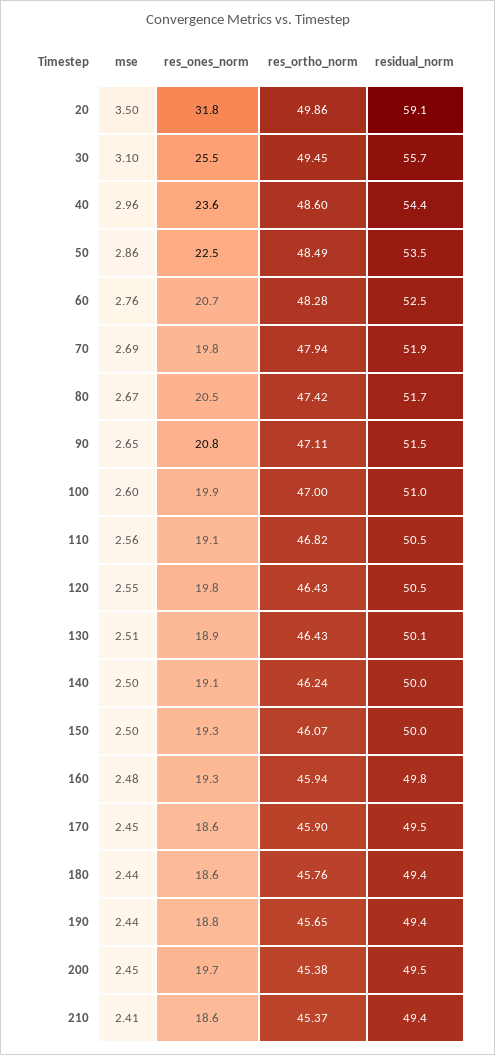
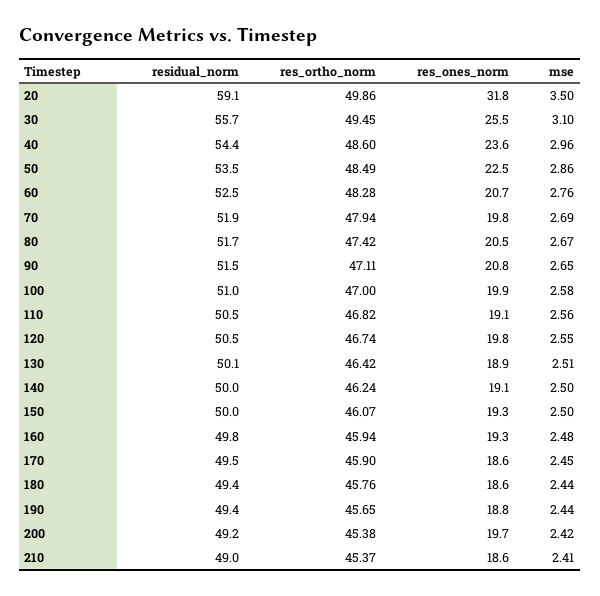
mse, 100: 2.6 -> 2.58
res_ortho_norm, 120: 46.43 -> 46.74
res_ortho_norm, 130: 46.43 -> 46.42
mse, 200: 2.45 -> 2.42
residual_norm, 200: 49.5 -> 49.2
residual_norm, 210: 49.4 -> 49

